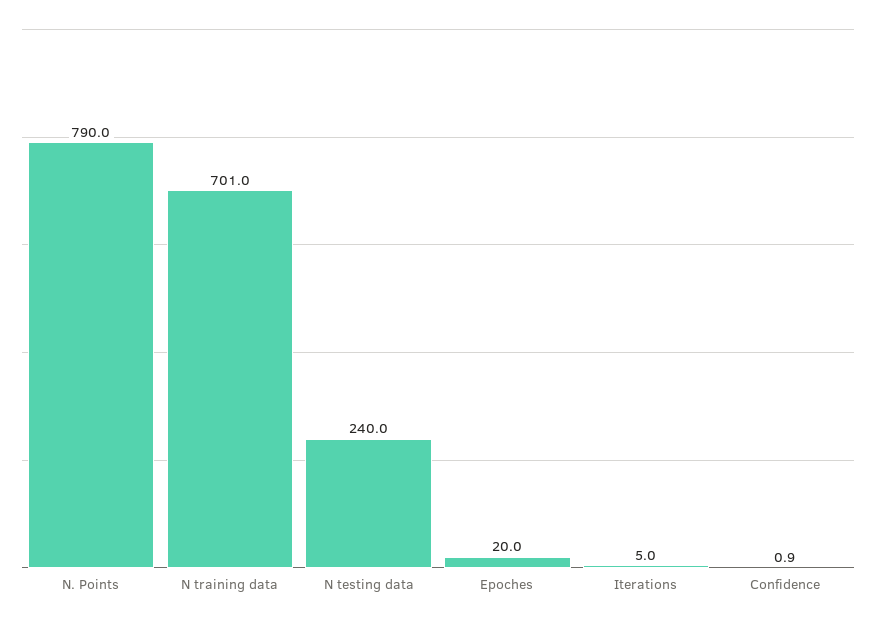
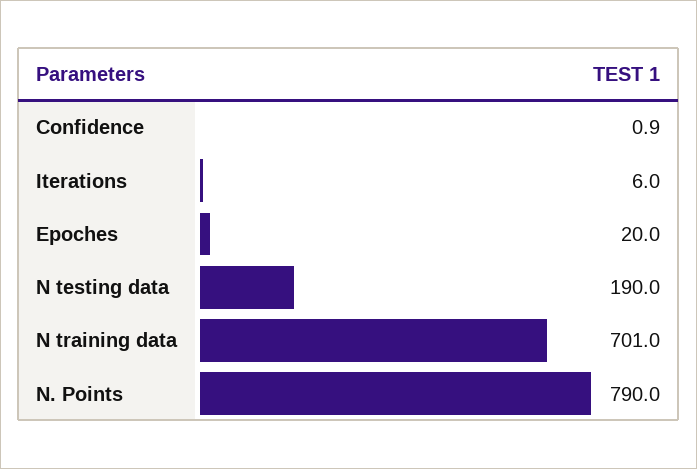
N testing data: 240 -> 190
Iterations: 5 -> 6

